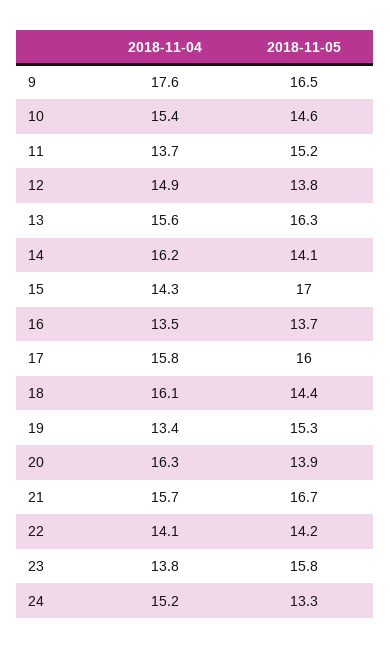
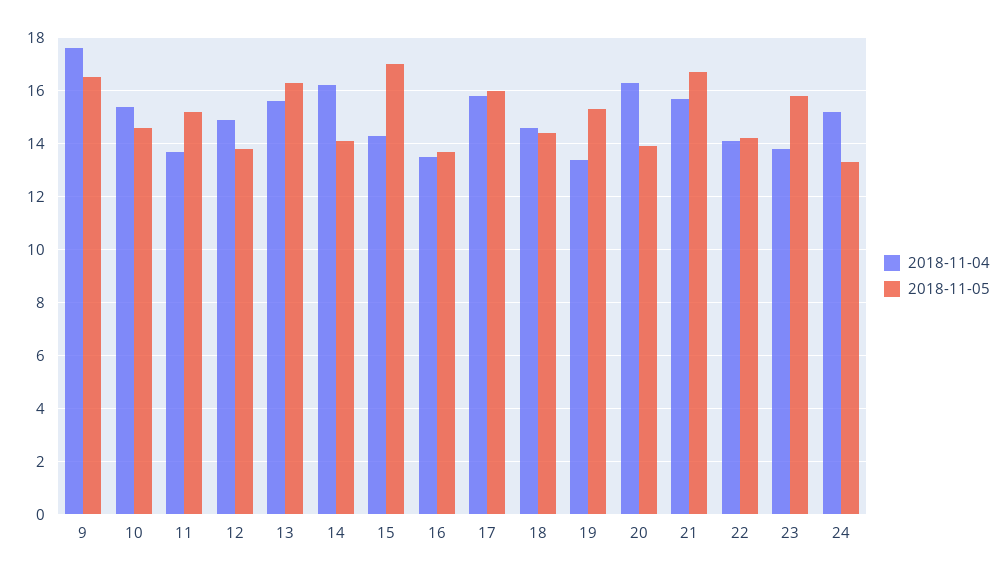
2018-11-04, 18: 16.1 -> 14.5

